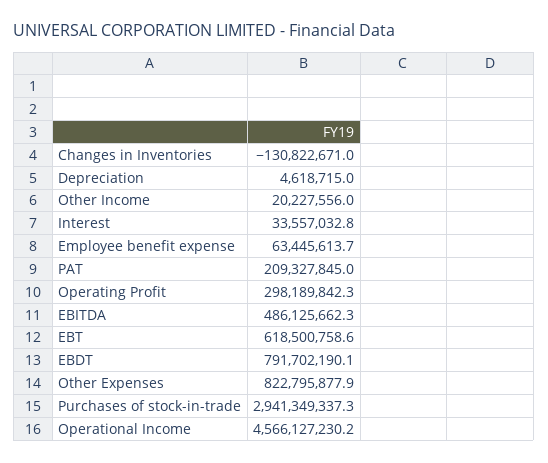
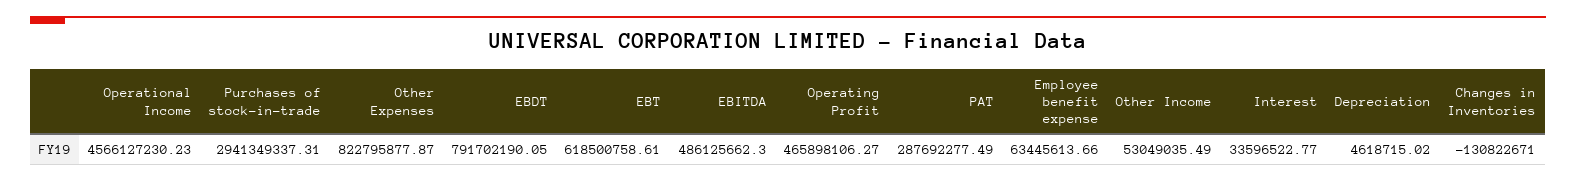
Other Income: 20227556 -> 53049035.49
Interest: 33557032.8 -> 33596522.77
PAT: 209327845 -> 287692277.49
Operating Profit: 298189842.3 -> 465898106.27

